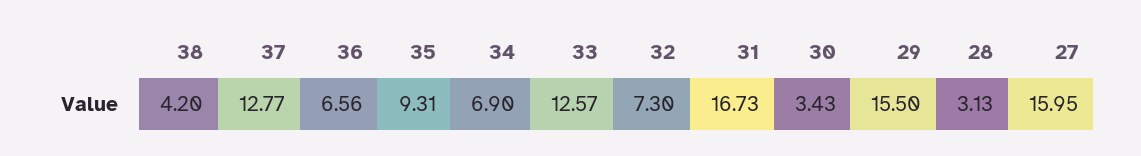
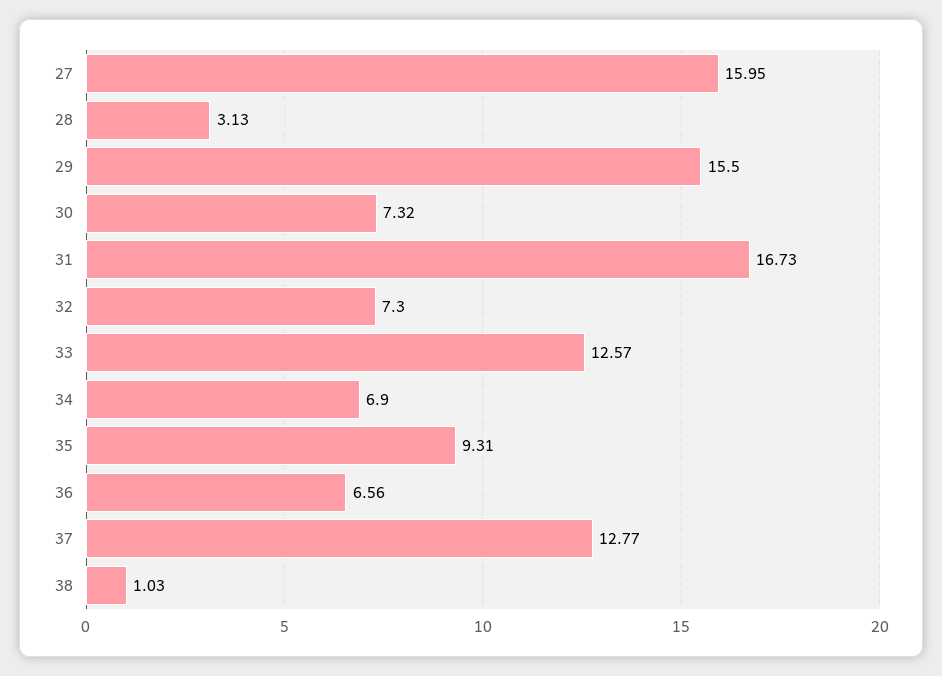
38: 4.2 -> 1.03
30: 3.43 -> 7.32

